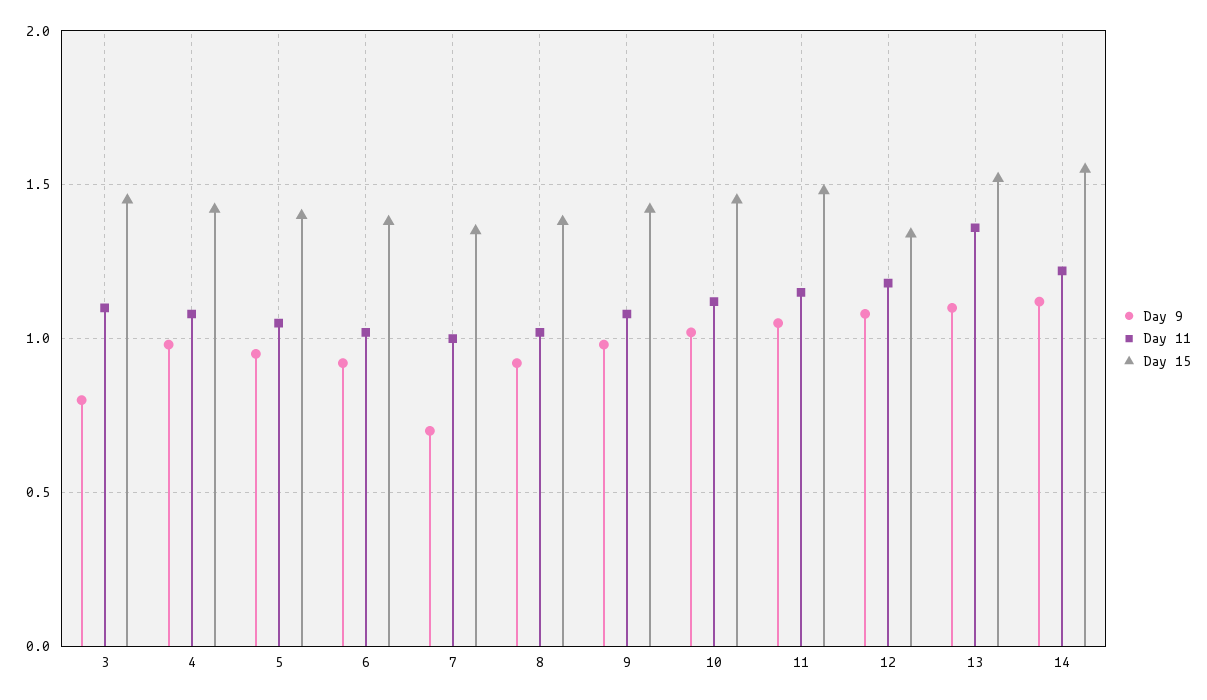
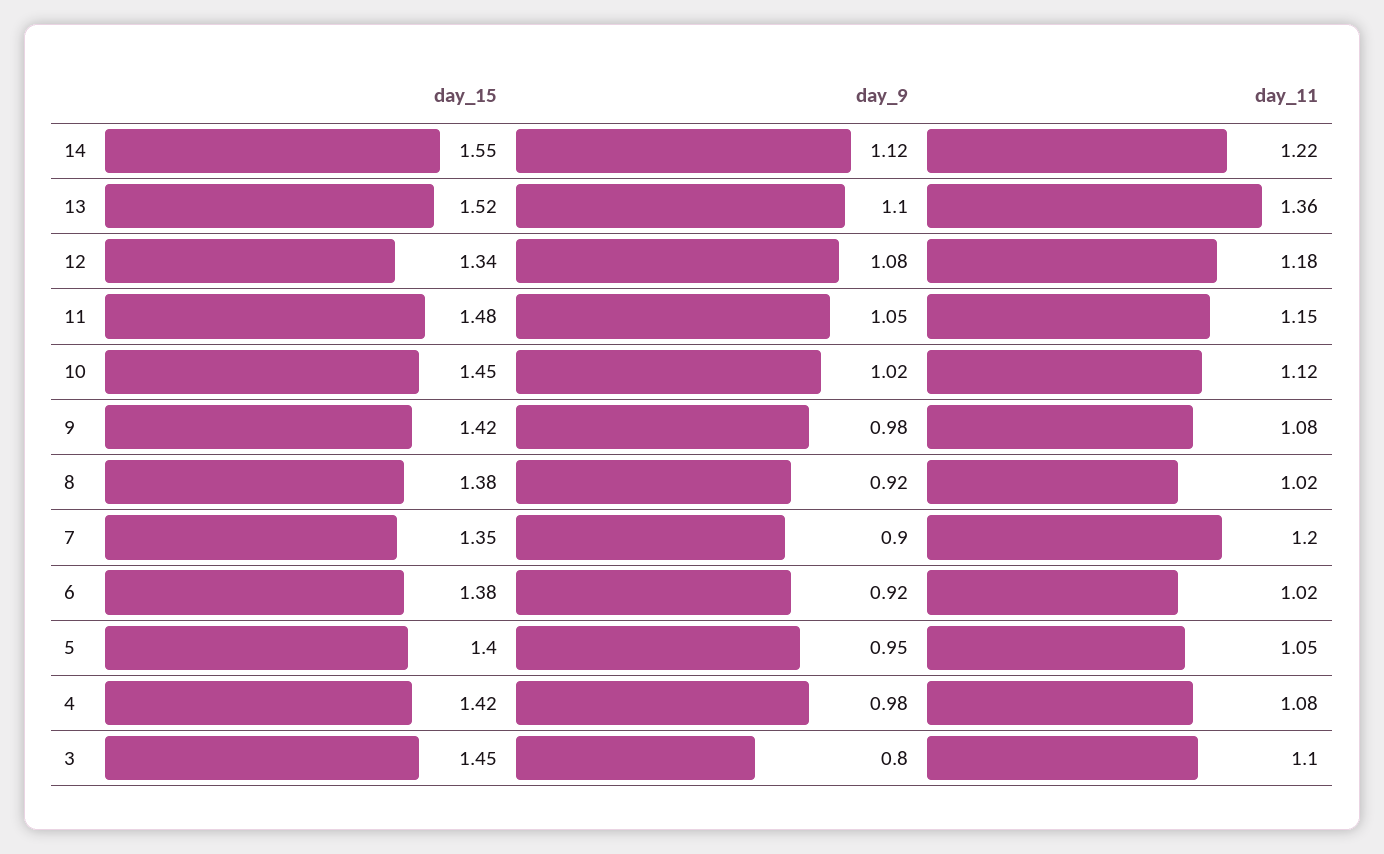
Day 9, 7: 0.7 -> 0.9
Day 11, 7: 1 -> 1.2

